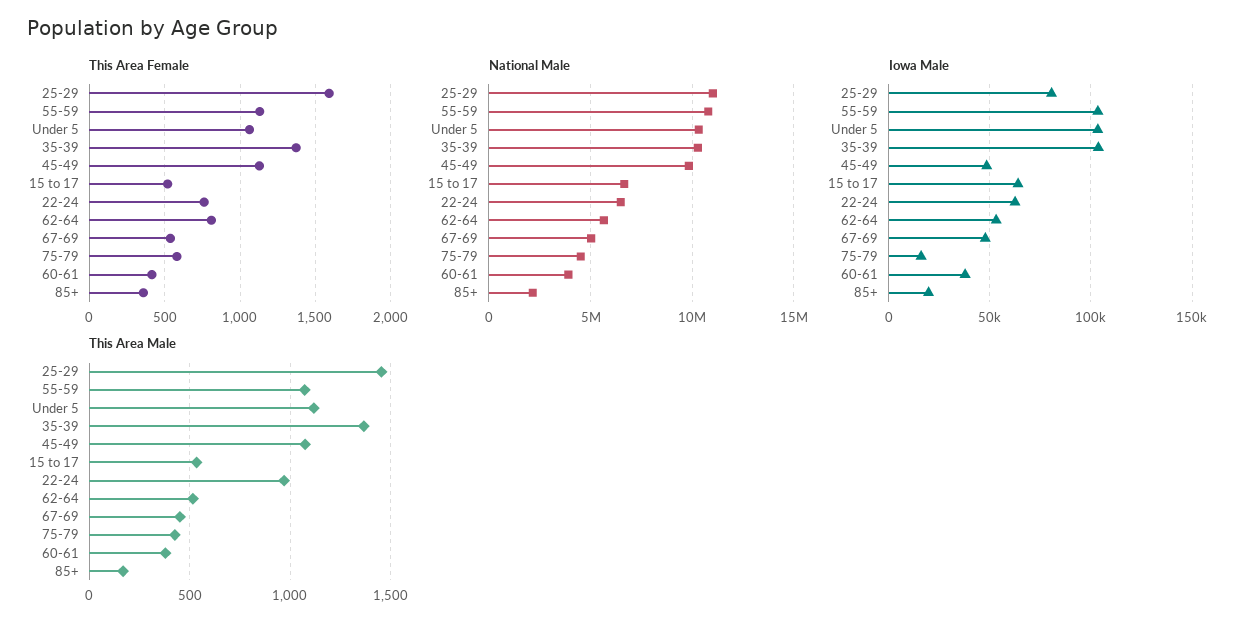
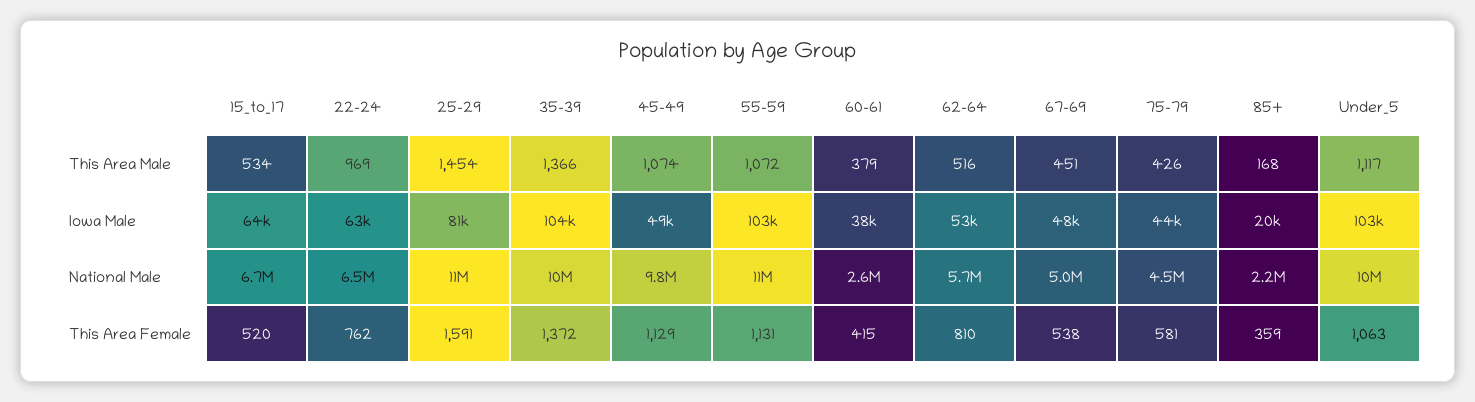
National Male, 60-61: 4000000 -> 2600000
Iowa Male, 75-79: 15000 -> 44000

